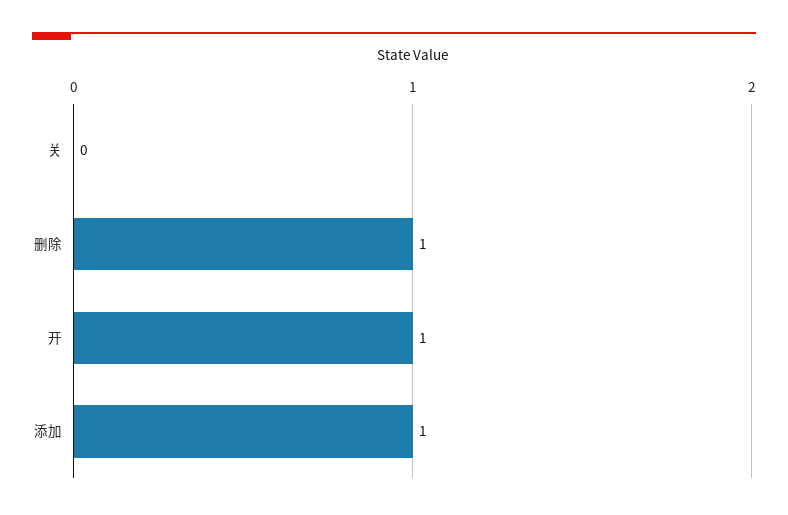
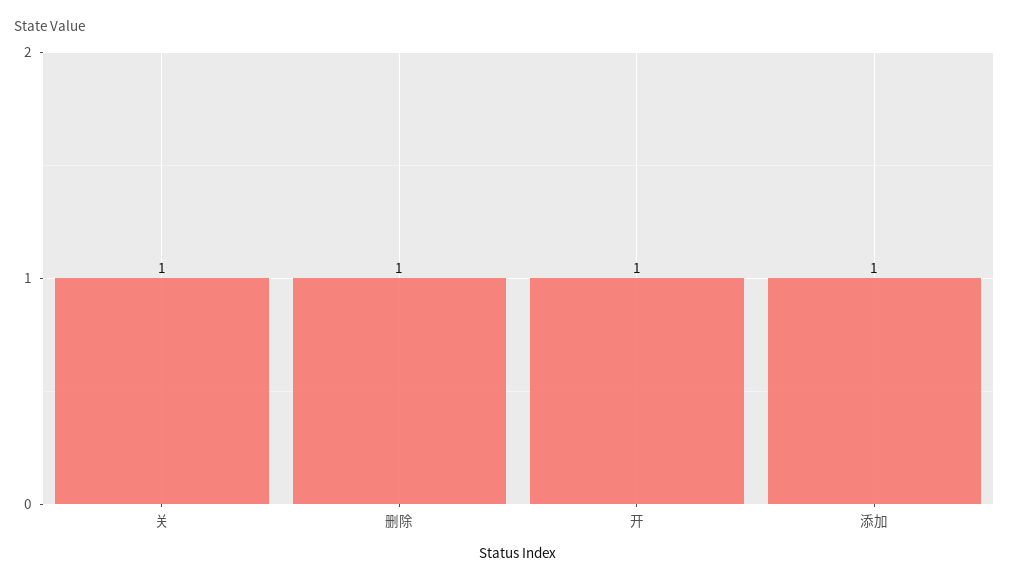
关: 0 -> 1

